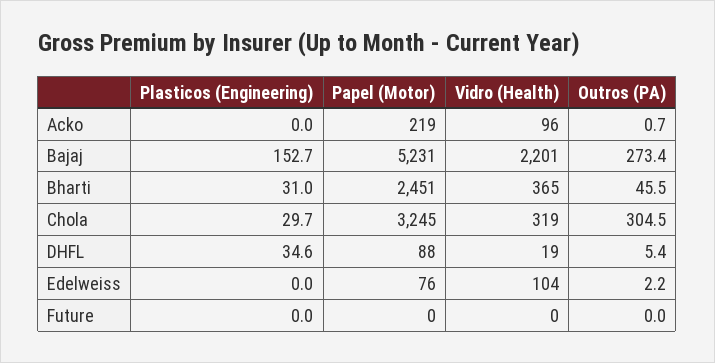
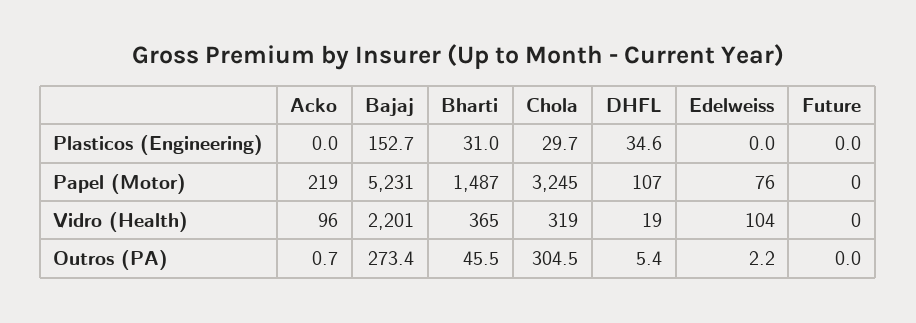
Papel (Motor), Bharti: 2451 -> 1487
Papel (Motor), DHFL: 88 -> 107

